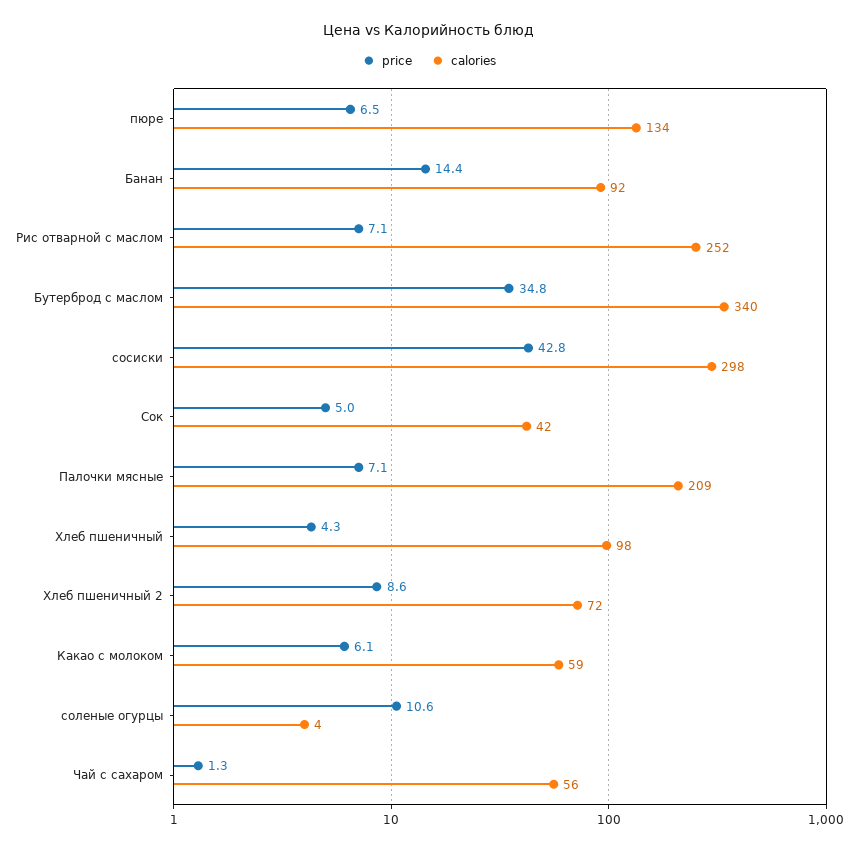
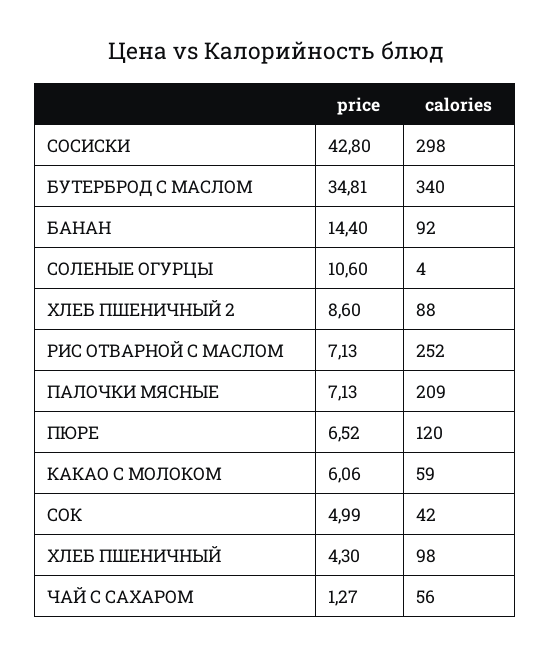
calories, пюре: 134 -> 120
calories, Хлеб пшеничный 2: 72 -> 88

